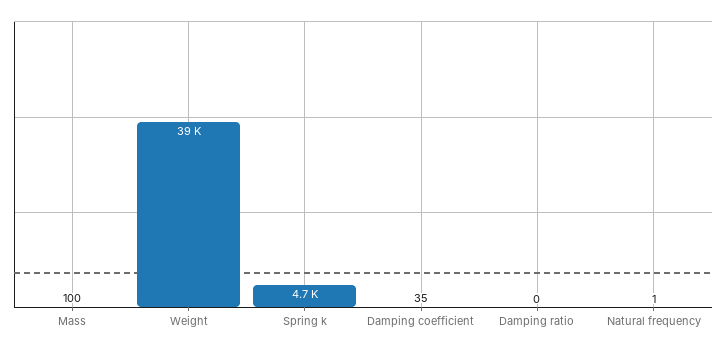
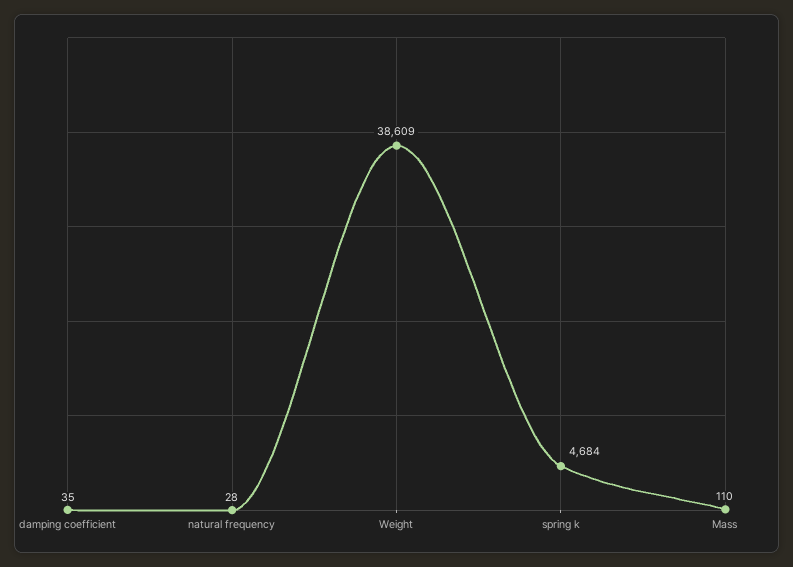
Mass: 100 -> 110
Damping ratio: 0 -> none
Natural frequency: 1 -> 28

